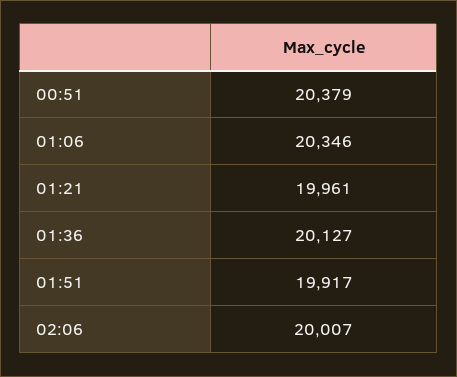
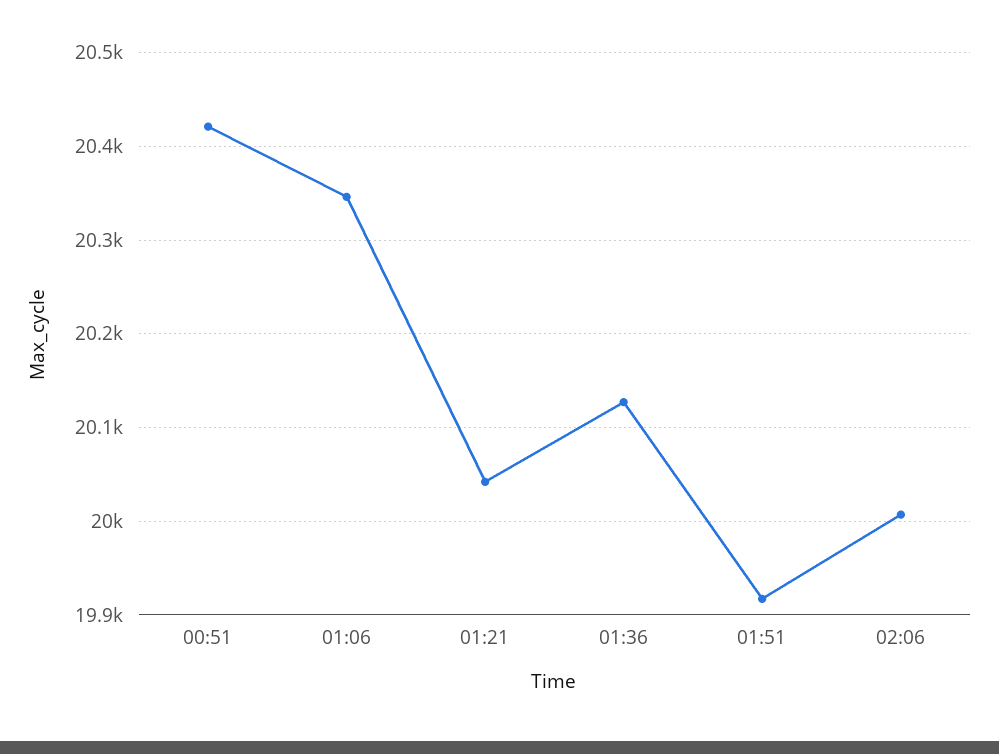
00:51: 20379 -> 20420
01:21: 19961 -> 20040

